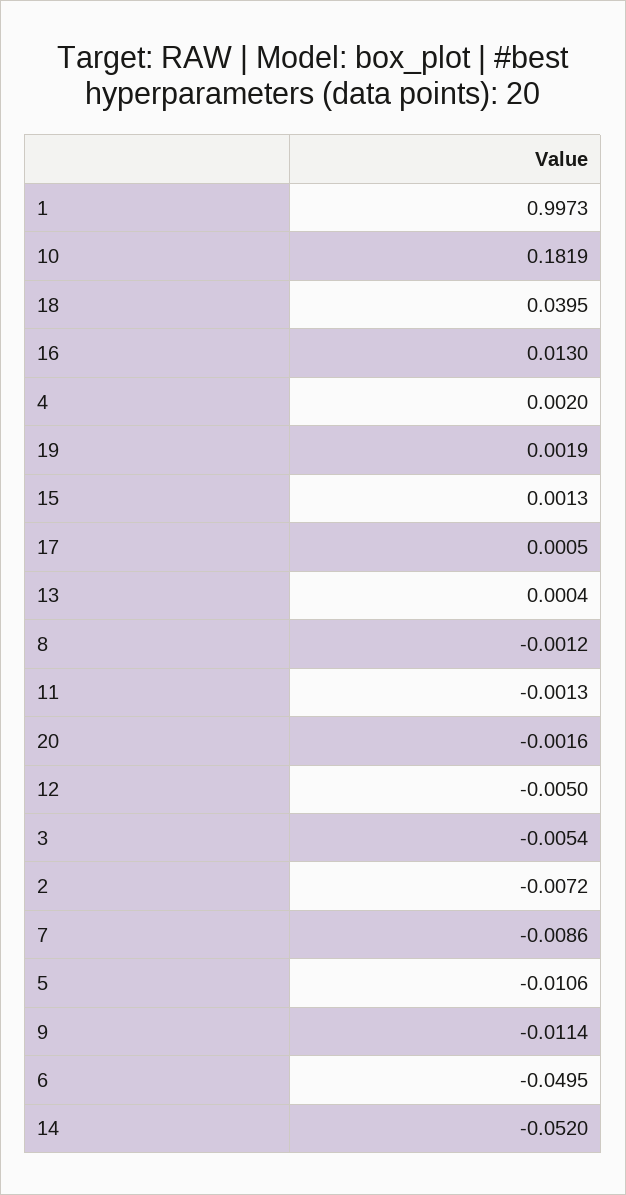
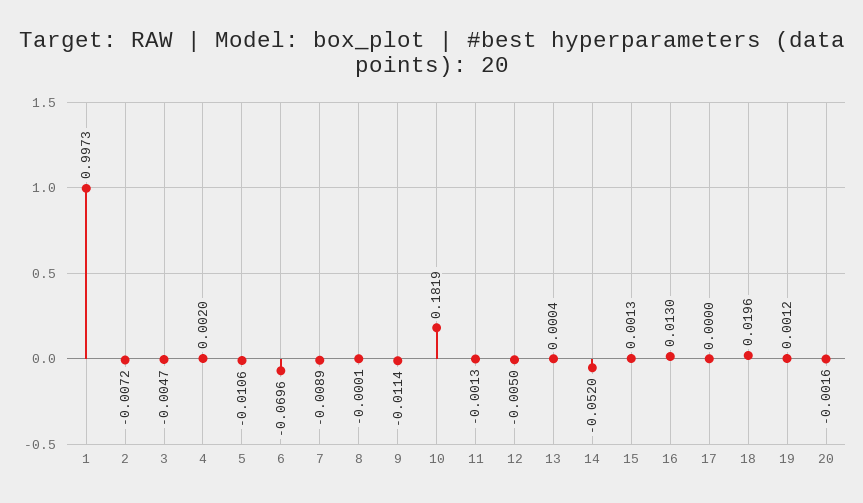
18: 0.0395 -> 0.0196
19: 0.0019 -> 0.0012
17: 0.0005 -> 0
8: -0.0012 -> -0.0001
3: -0.0054 -> -0.0047
7: -0.0086 -> -0.0089
6: -0.0495 -> -0.0696

